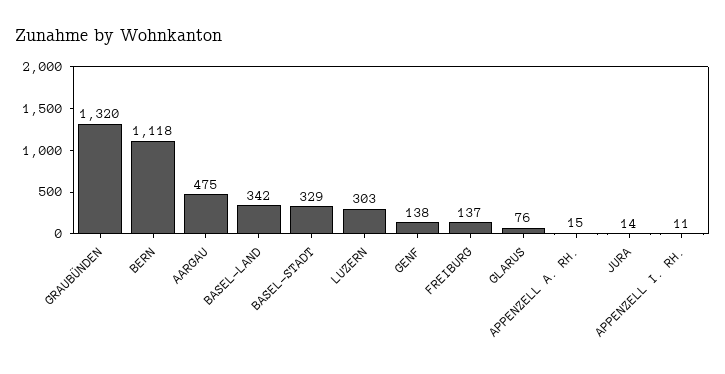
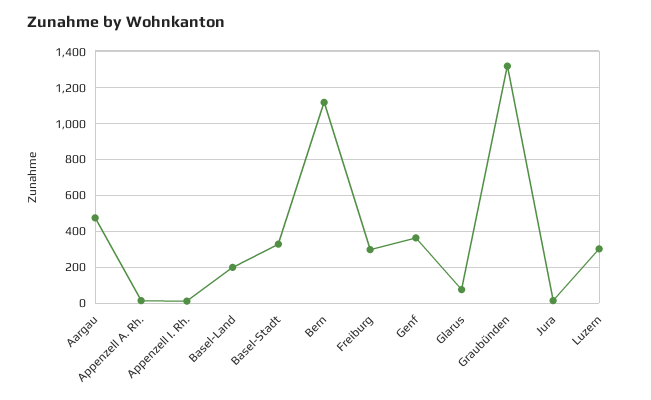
BASEL-LAND: 342 -> 200
GENF: 138 -> 350
FREIBURG: 137 -> 300

